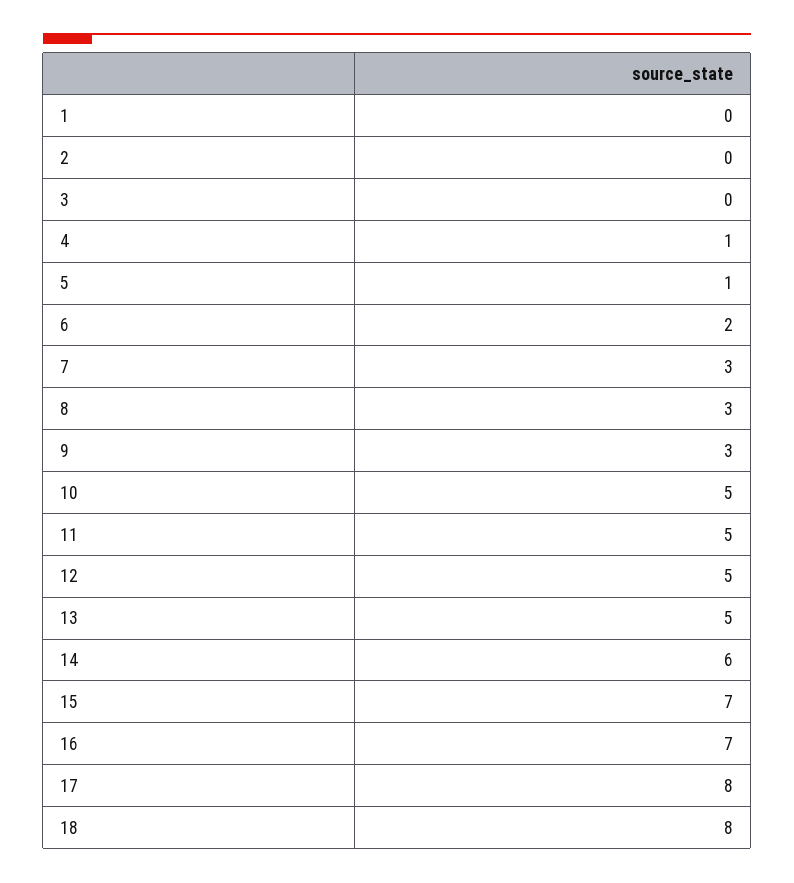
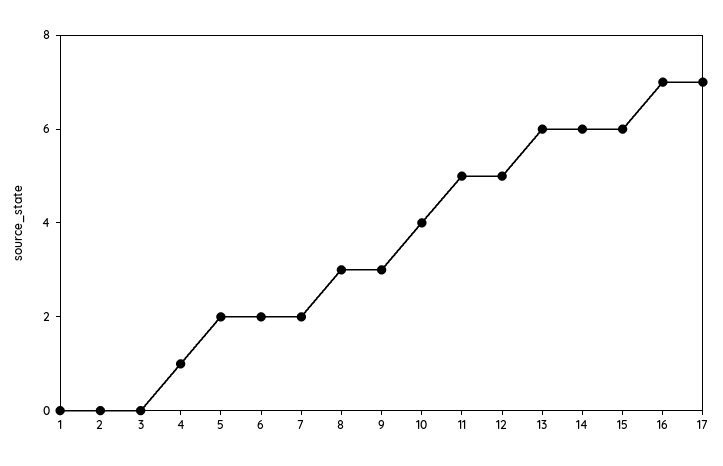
5: 1 -> 2
7: 3 -> 2
10: 5 -> 4
13: 5 -> 6
15: 7 -> 6
17: 8 -> 7
18: 8 -> none

